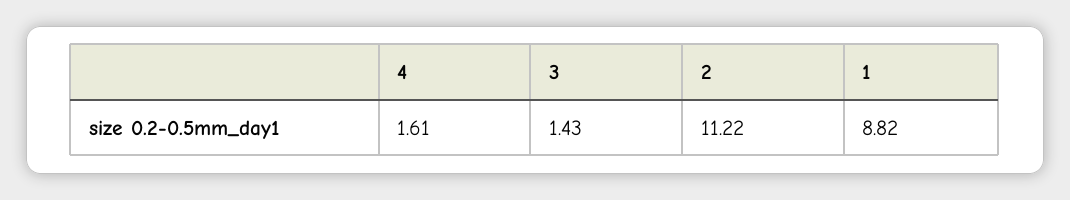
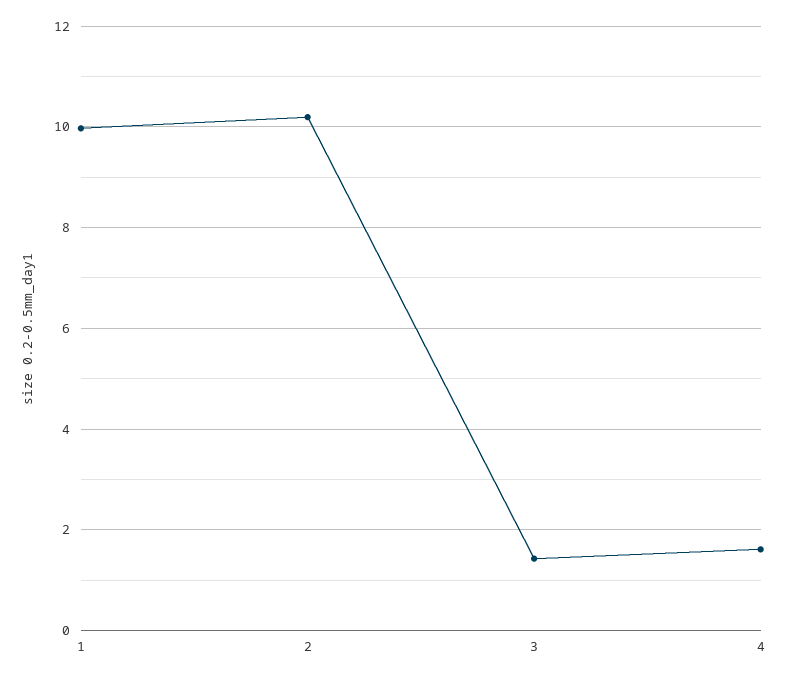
2: 11.22 -> 10.2
1: 8.82 -> 10

